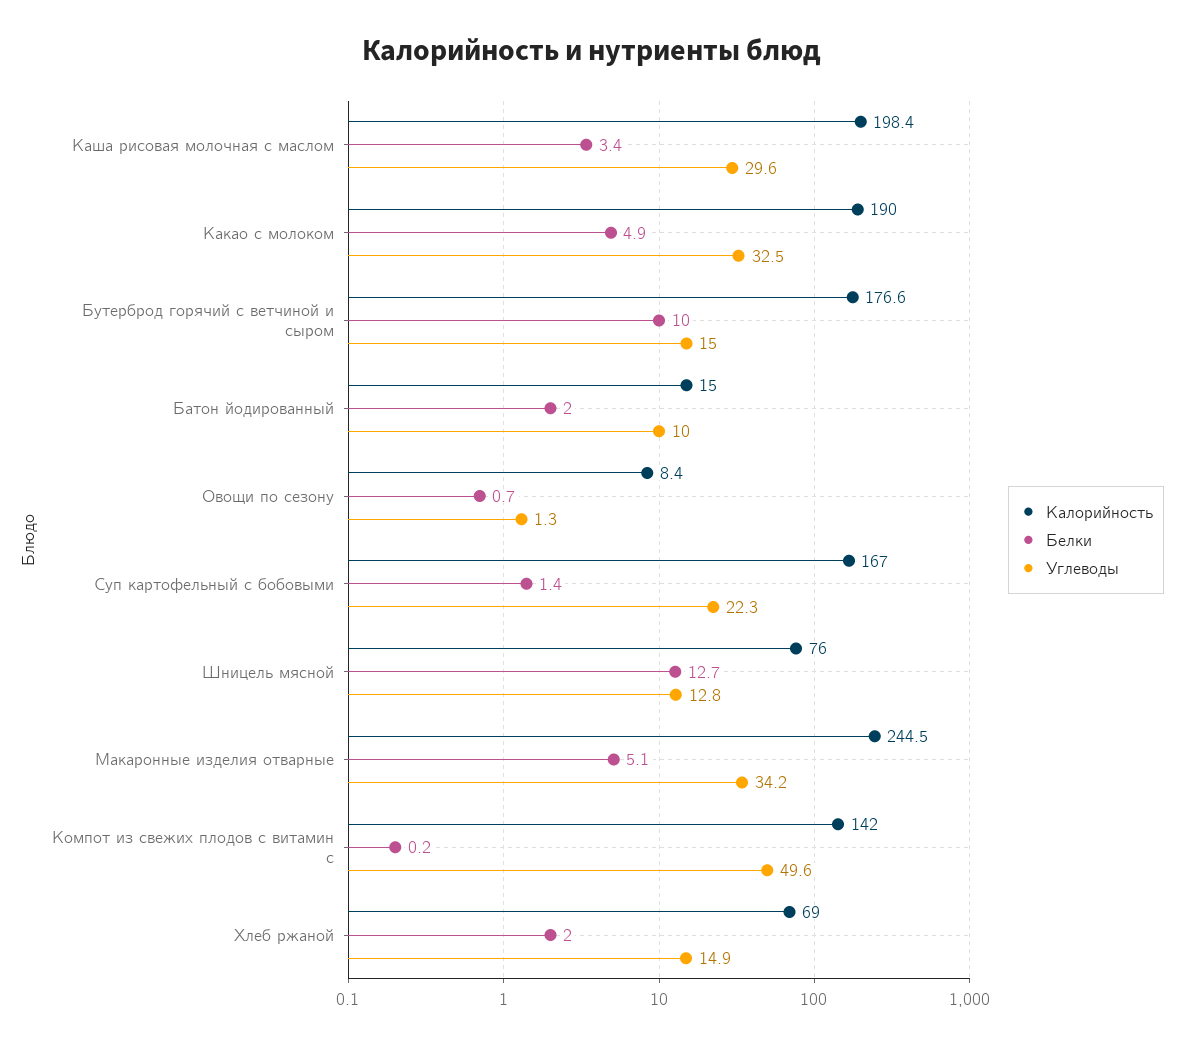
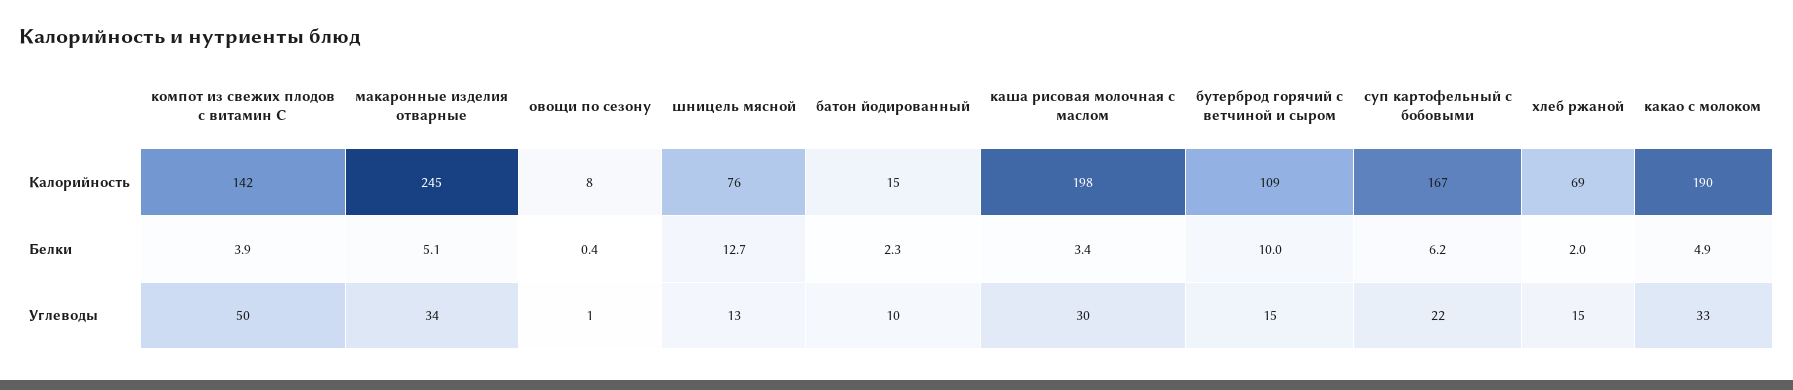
Калорийность, Бутерброд горячий с ветчиной и сыром: 176.6 -> 109
Белки, Батон йодированный: 2 -> 2.3
Белки, Овощи по сезону: 0.7 -> 0.4
Белки, Суп картофельный с бобовыми: 1.4 -> 6.2
Белки, Компот из свежих плодов с витамин с: 0.2 -> 3.9

